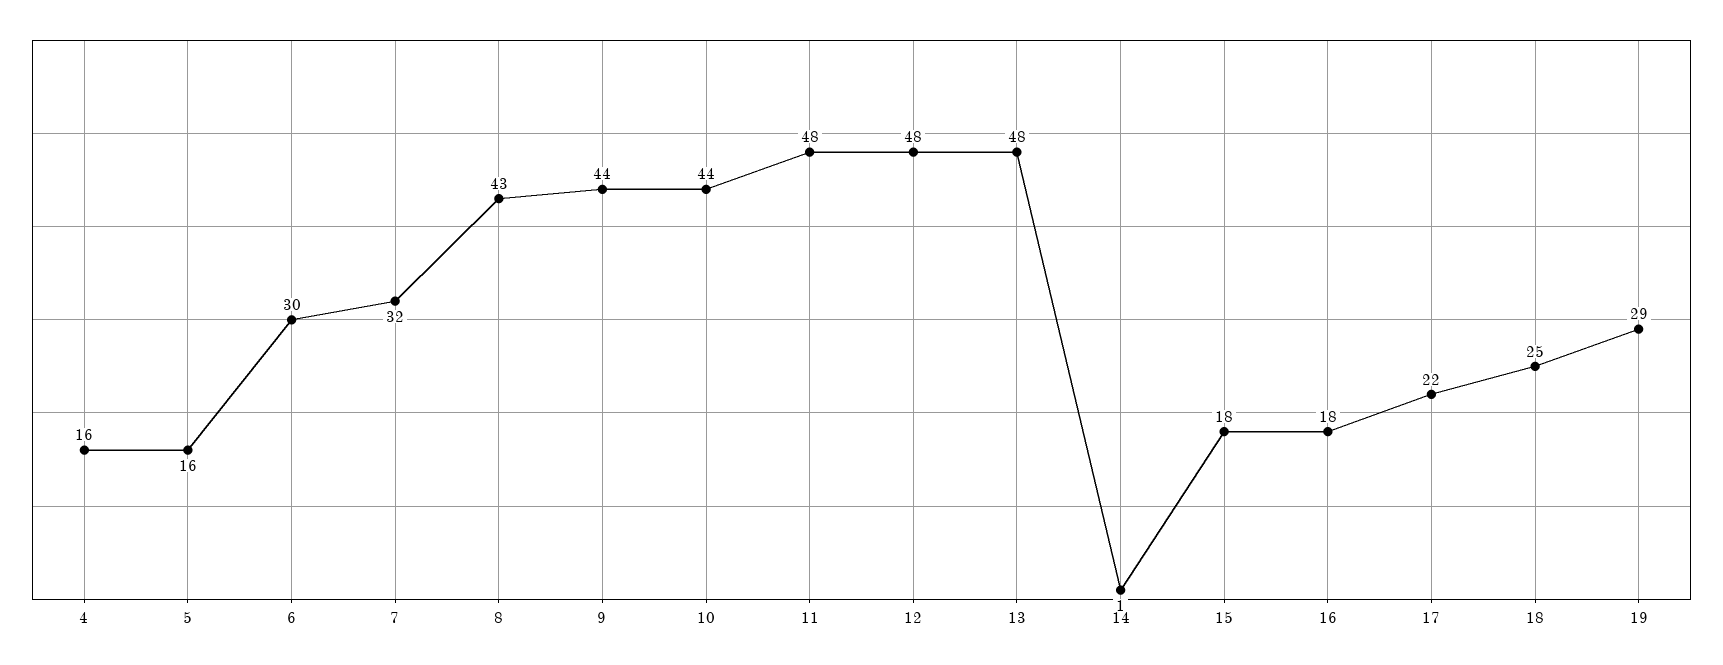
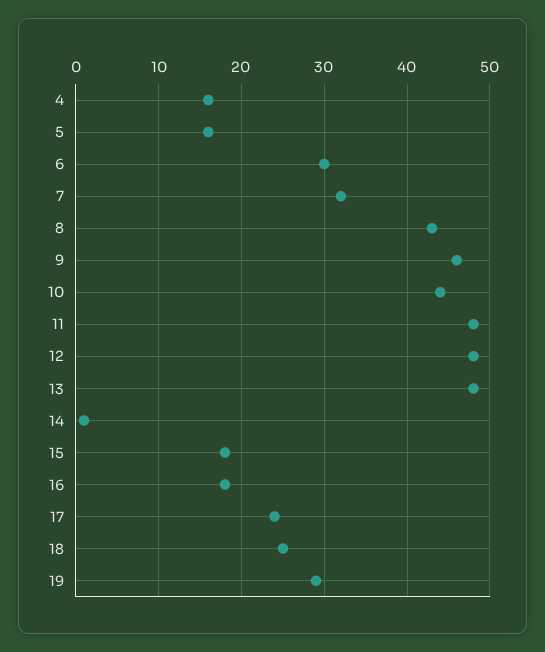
9: 44 -> 46
17: 22 -> 24

